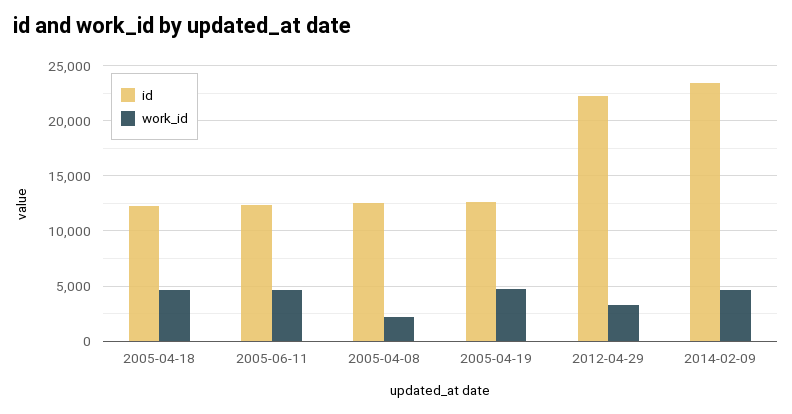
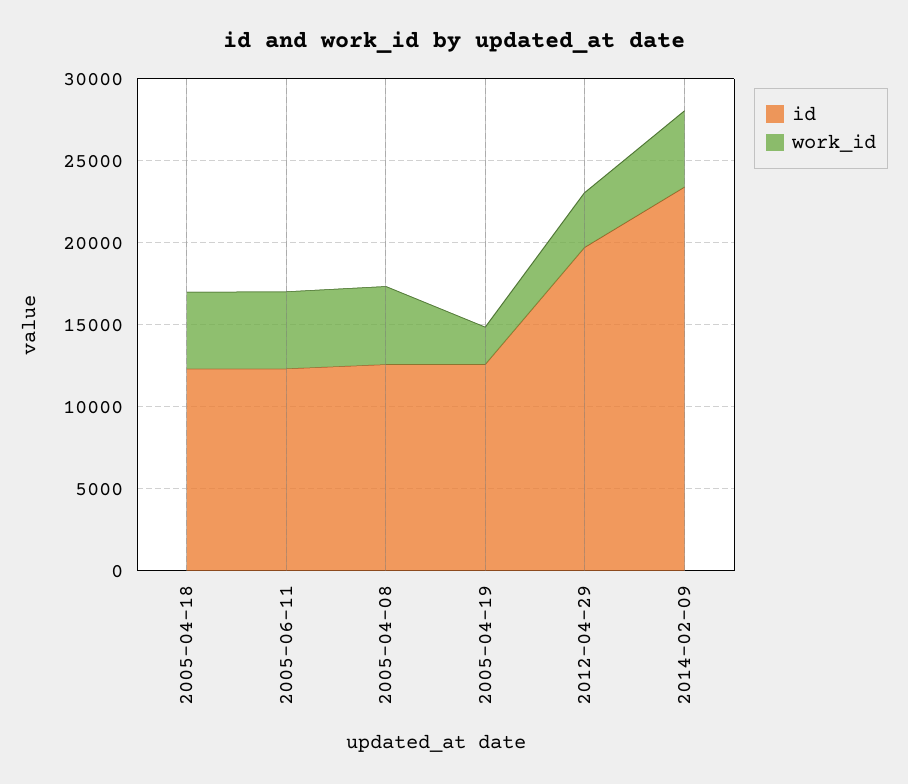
work_id, 2005-04-08: 2000 -> 5000
work_id, 2005-04-19: 5000 -> 2000
id, 2012-04-29: 22000 -> 20000

